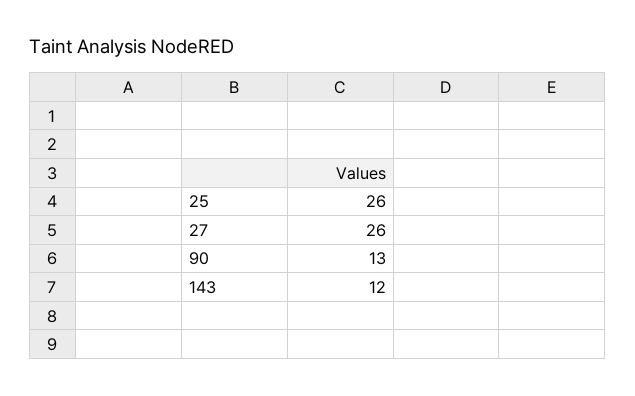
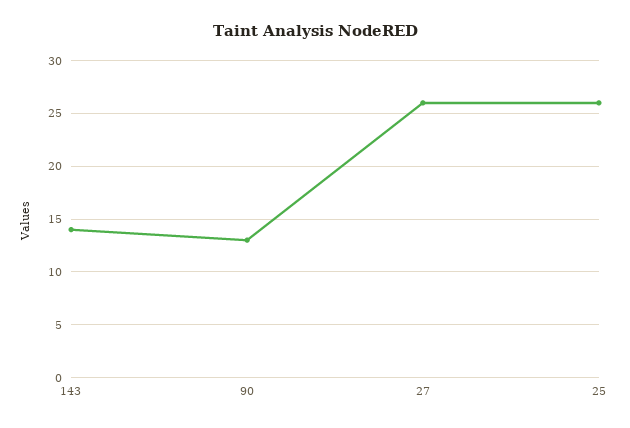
143: 12 -> 14

